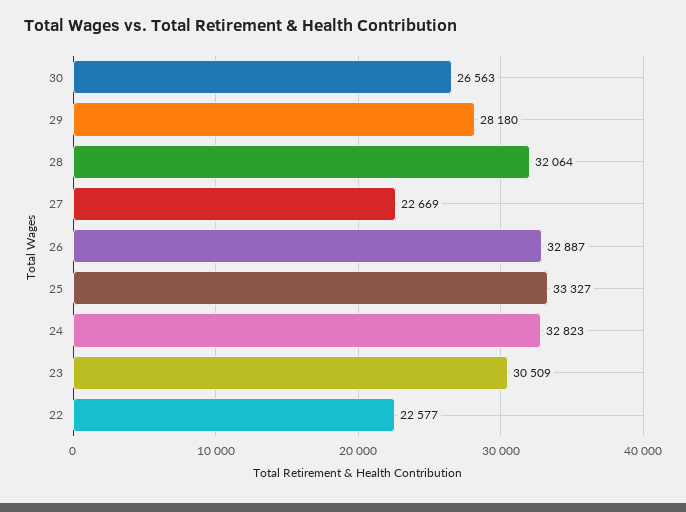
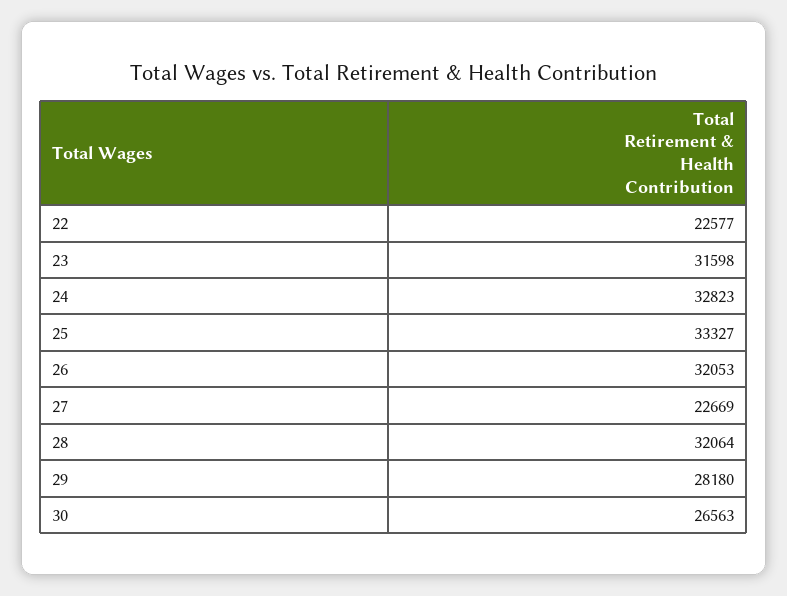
26: 32887 -> 32053
23: 30509 -> 31598

